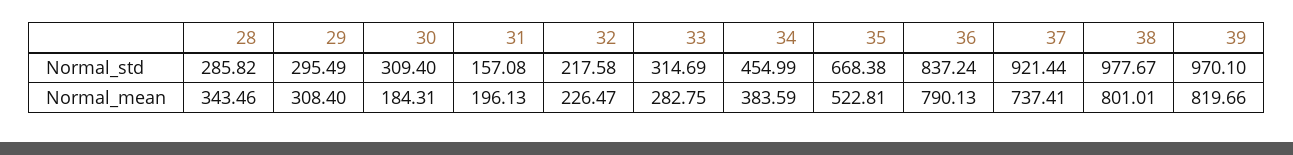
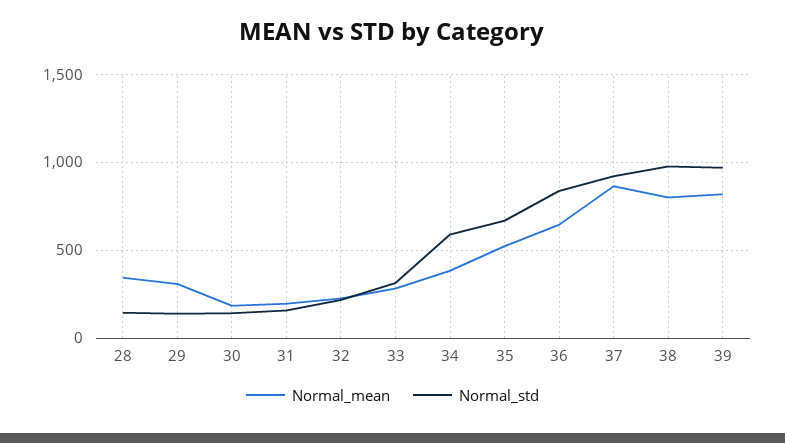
Normal_std, 28: 285.82 -> 150
Normal_std, 29: 295.49 -> 150
Normal_std, 30: 309.4 -> 150
Normal_std, 34: 454.99 -> 600
Normal_mean, 36: 790.13 -> 650
Normal_mean, 37: 737.41 -> 850

